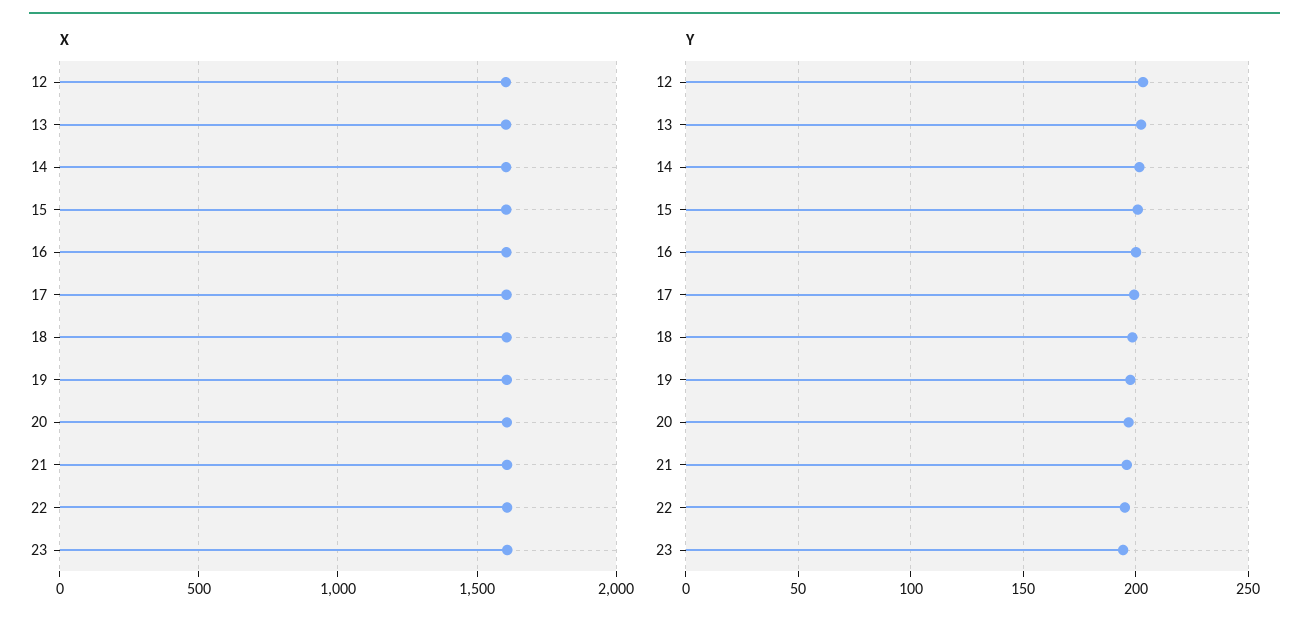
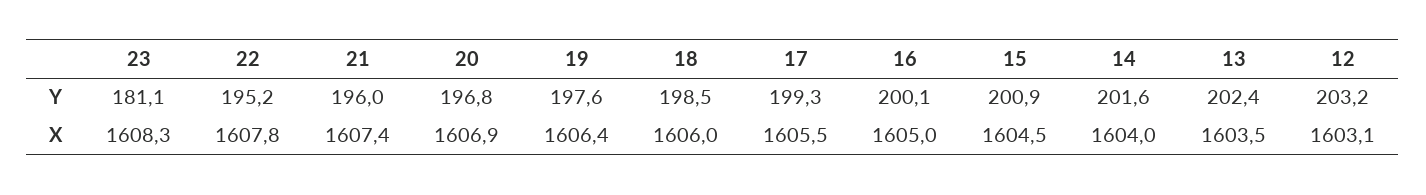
Y, 23: 195 -> 181.1

